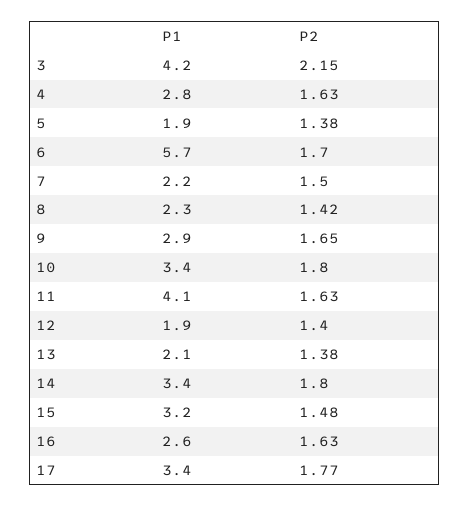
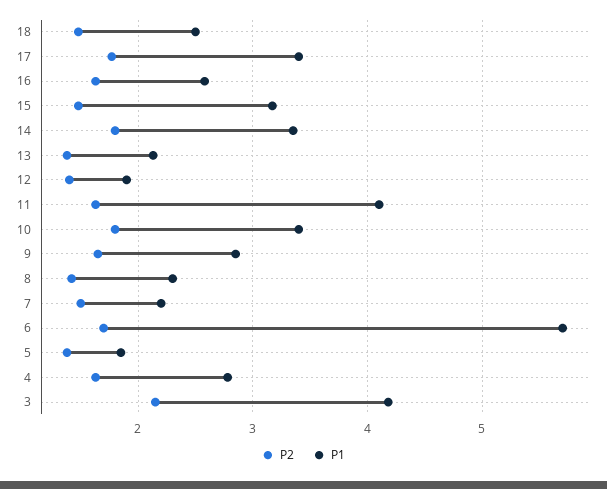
P2, 18: none -> 1.5
P1, 18: none -> 2.5

